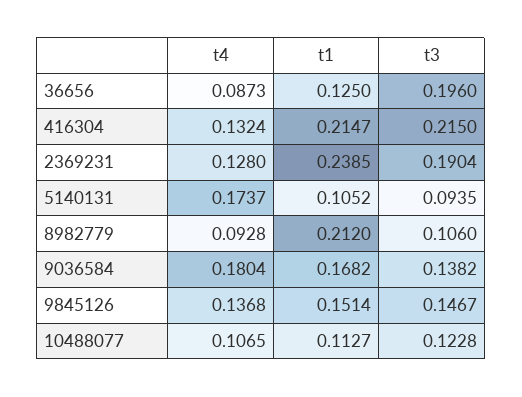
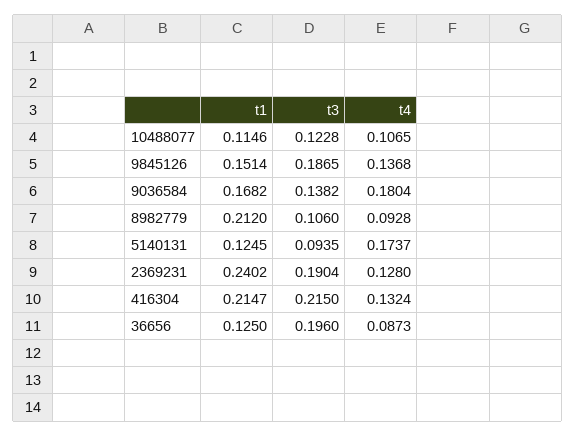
t1, 2369231: 0.2385 -> 0.2402
t1, 5140131: 0.1052 -> 0.1245
t3, 9845126: 0.1467 -> 0.1865
t1, 10488077: 0.1127 -> 0.1146

